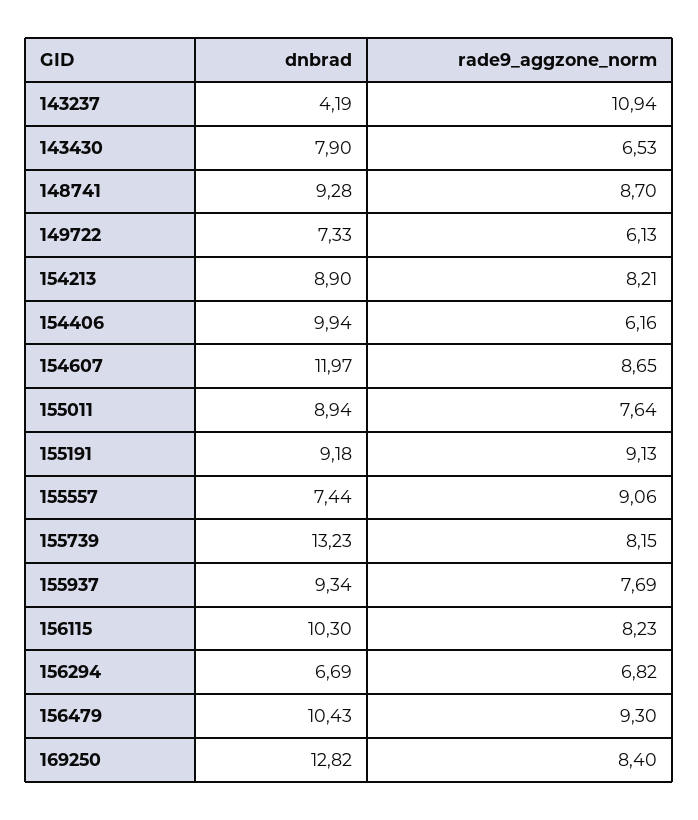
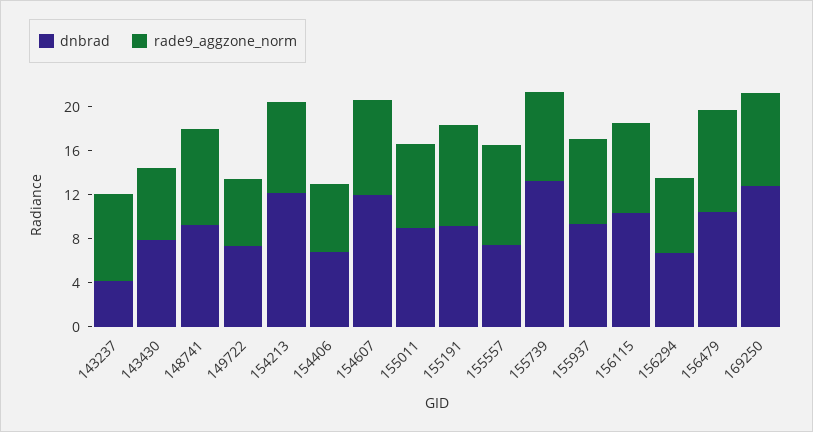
rade9_aggzone_norm, 143237: 10.94 -> 8
dnbrad, 154213: 8.9 -> 12
dnbrad, 154406: 9.94 -> 7

